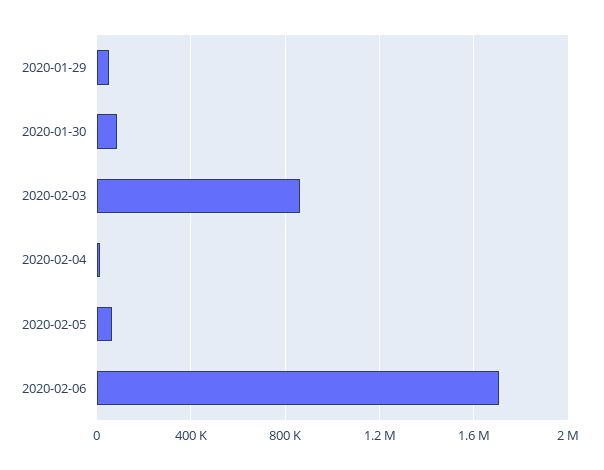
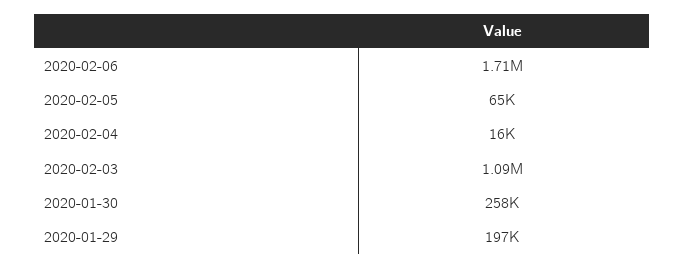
2020-01-29: 50000 -> 197000
2020-01-30: 100000 -> 258000
2020-02-03: 850000 -> 1090000

